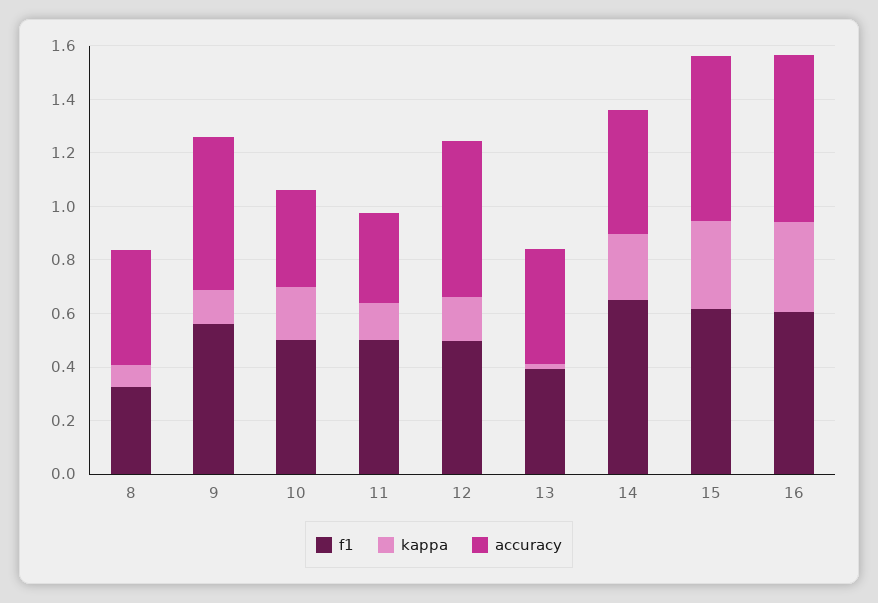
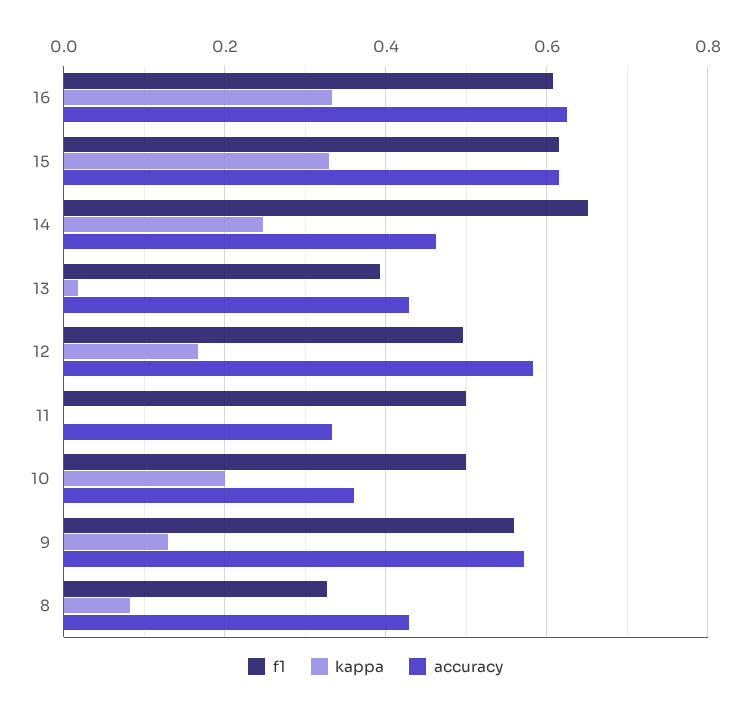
kappa, 11: 0.15 -> 0

